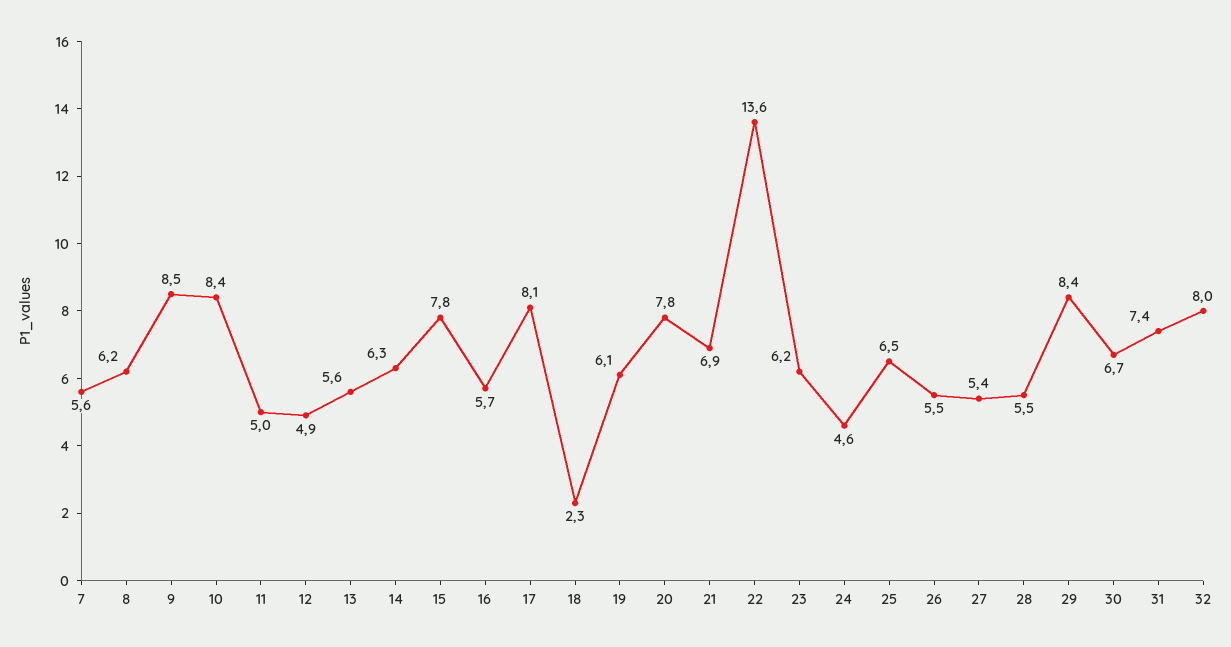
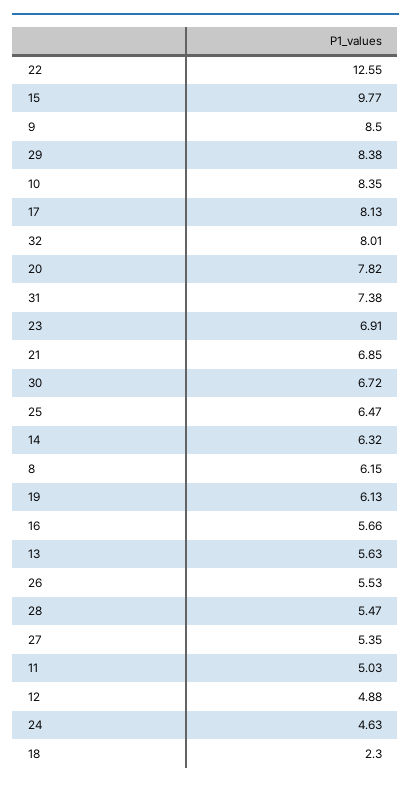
7: 5.6 -> none
15: 7.8 -> 9.77
22: 13.6 -> 12.55
23: 6.2 -> 6.91

